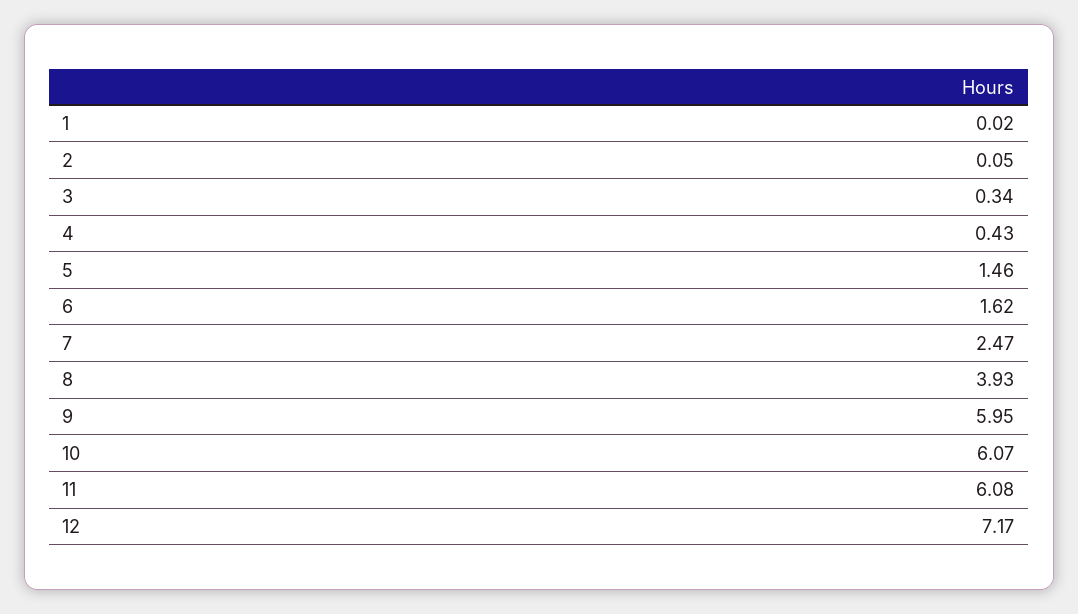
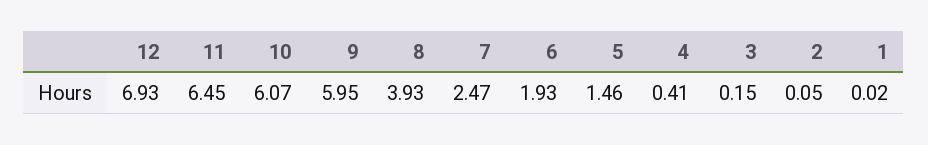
3: 0.34 -> 0.15
4: 0.43 -> 0.41
6: 1.62 -> 1.93
11: 6.08 -> 6.45
12: 7.17 -> 6.93

